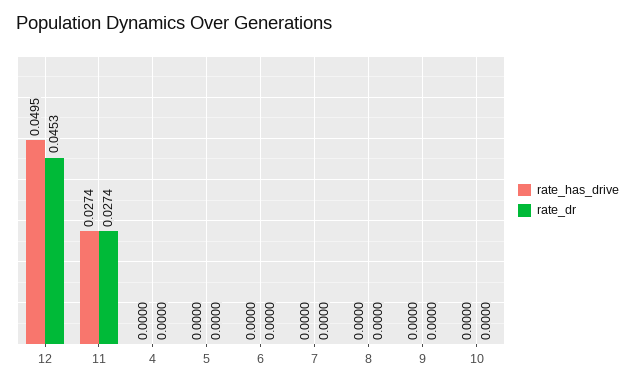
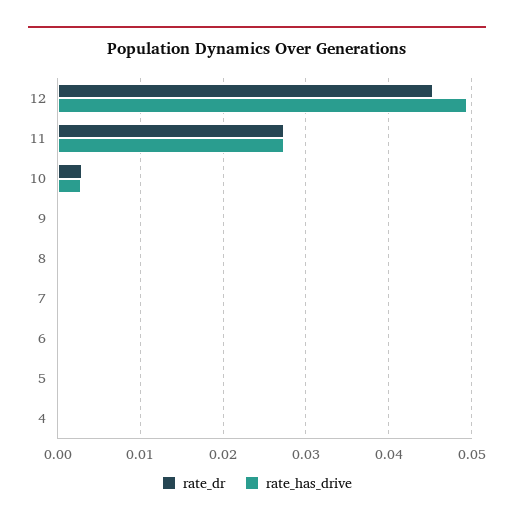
rate_has_drive, 10: 0 -> 0.003
rate_dr, 10: 0 -> 0.003

